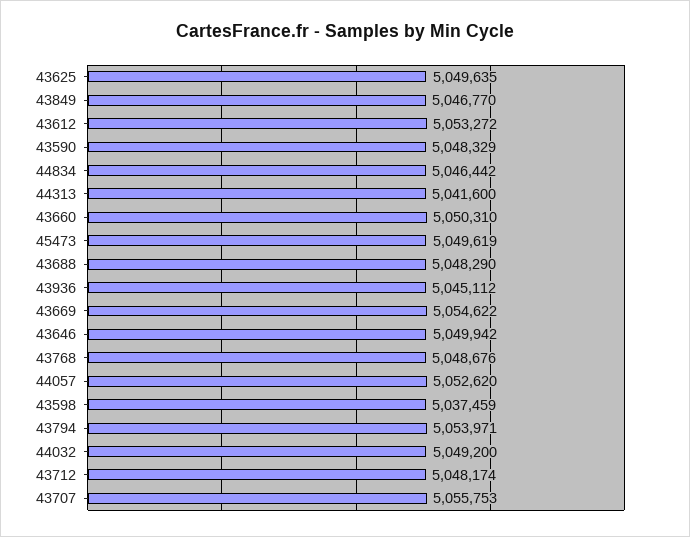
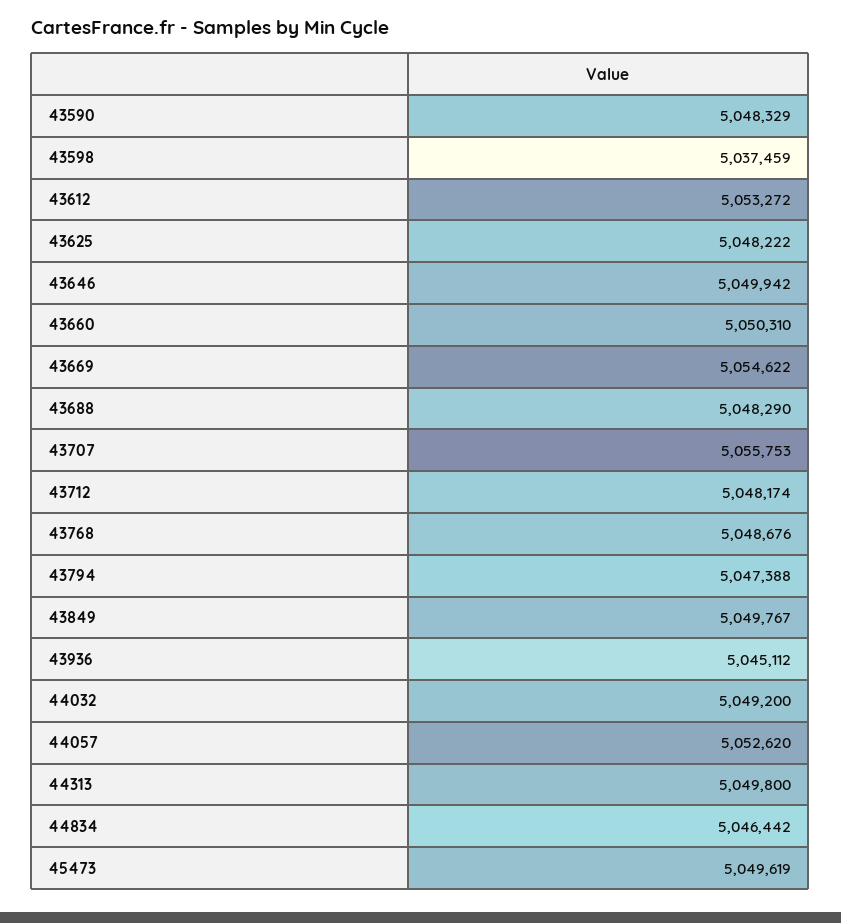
43625: 5049635 -> 5048222
43849: 5046770 -> 5049767
44313: 5041600 -> 5049800
43794: 5053971 -> 5047388

